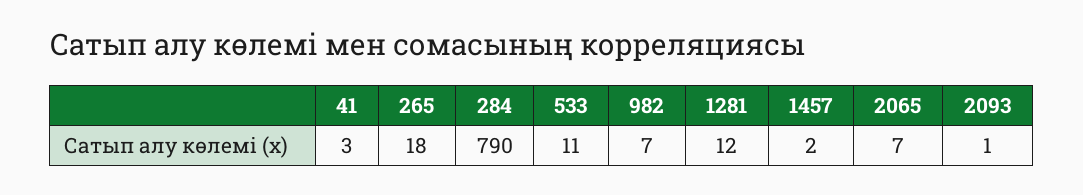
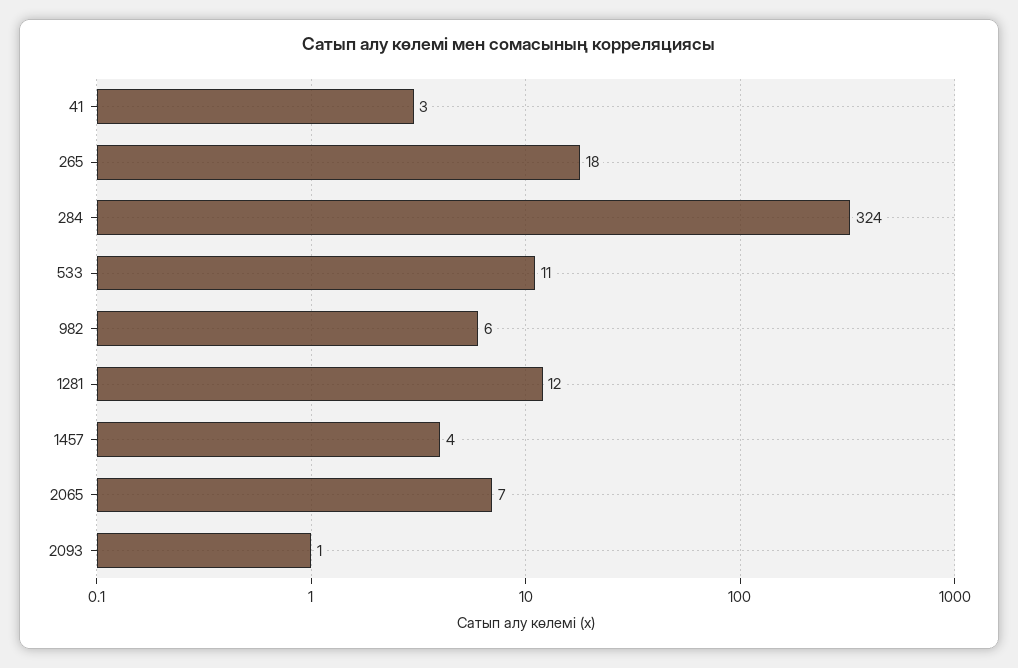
284: 790 -> 324
982: 7 -> 6
1457: 2 -> 4

